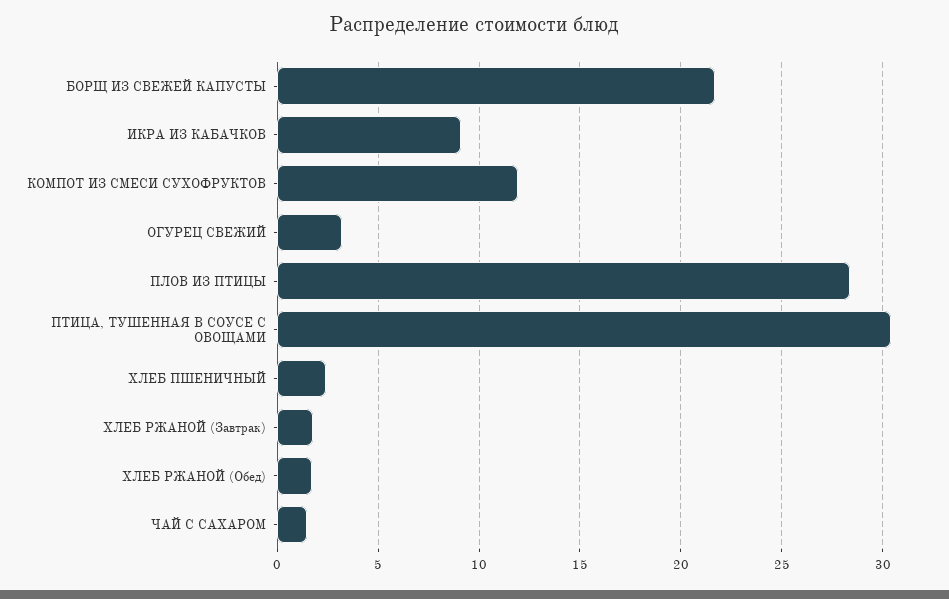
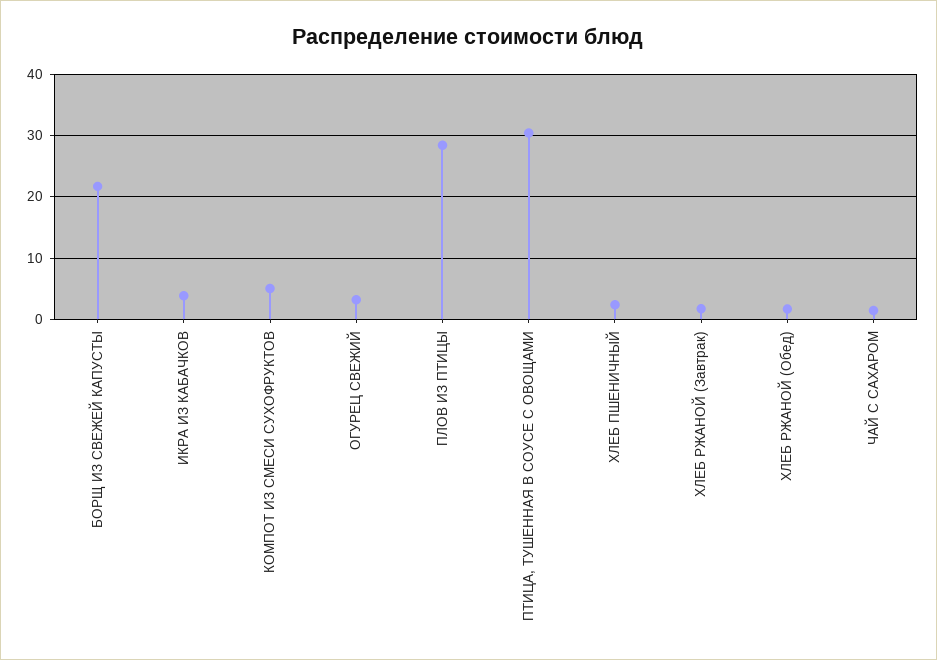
ИКРА ИЗ КАБАЧКОВ: 9 -> 4
КОМПОТ ИЗ СМЕСИ СУХОФРУКТОВ: 12 -> 5

